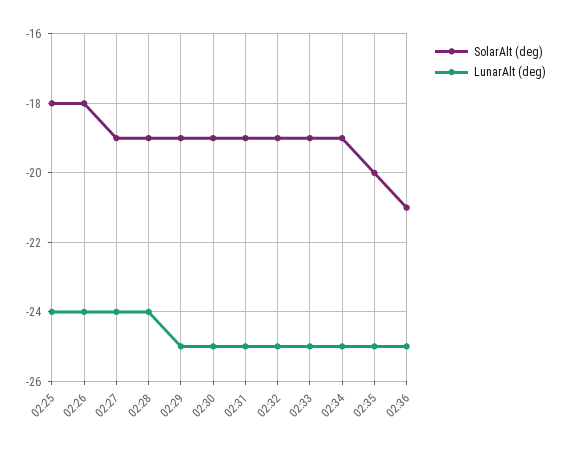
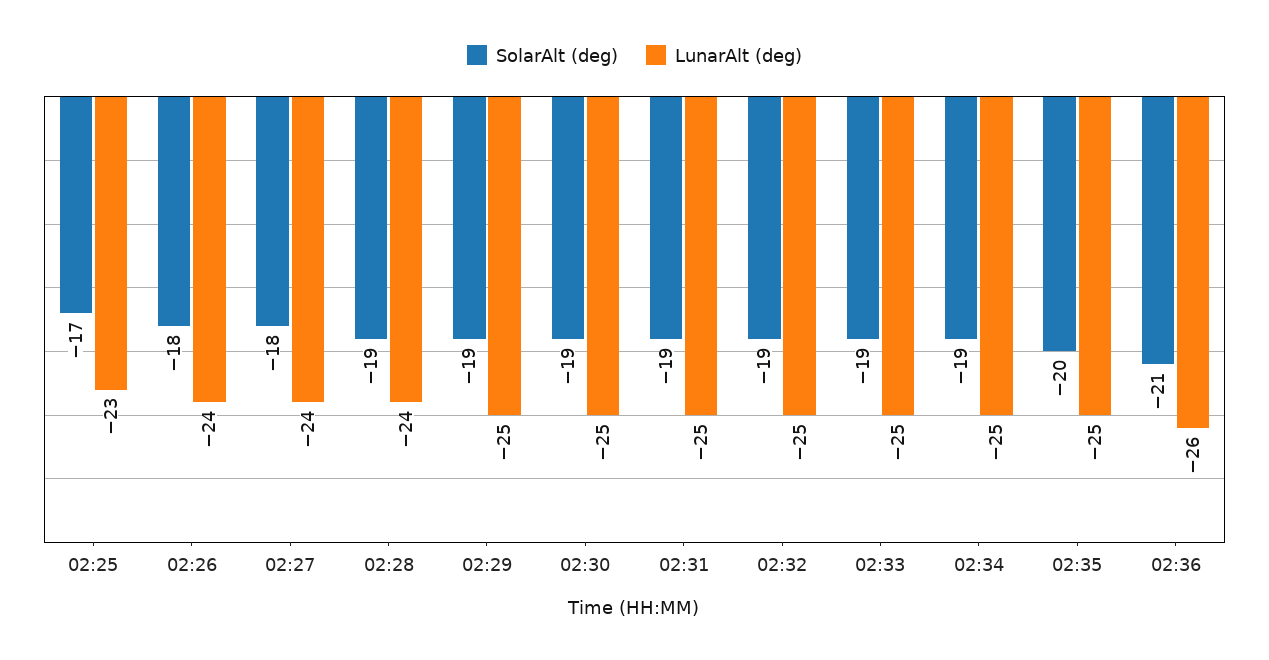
SolarAlt (deg), 02:25: -18 -> -17
LunarAlt (deg), 02:25: -24 -> -23
SolarAlt (deg), 02:27: -19 -> -18
LunarAlt (deg), 02:36: -25 -> -26

